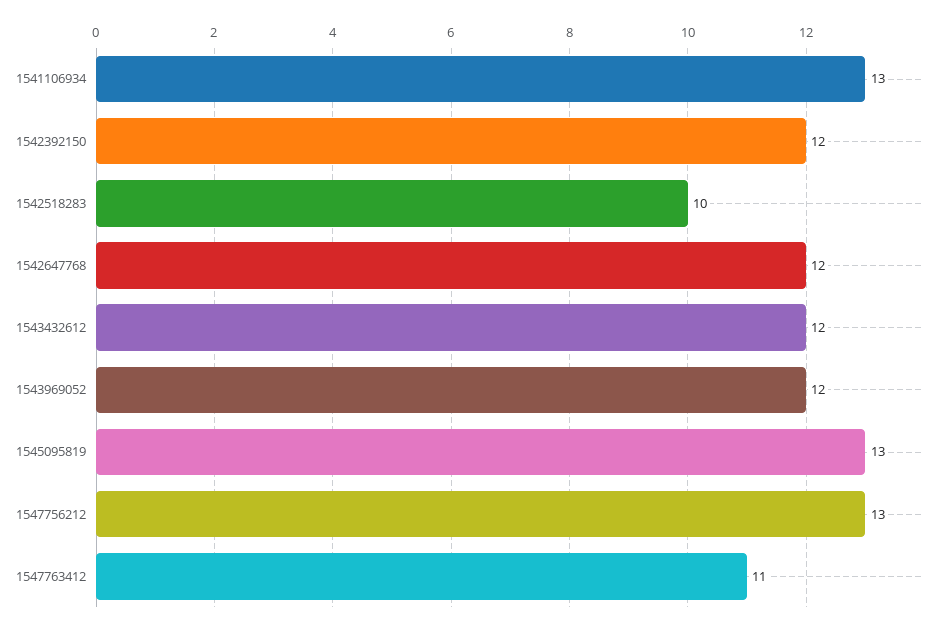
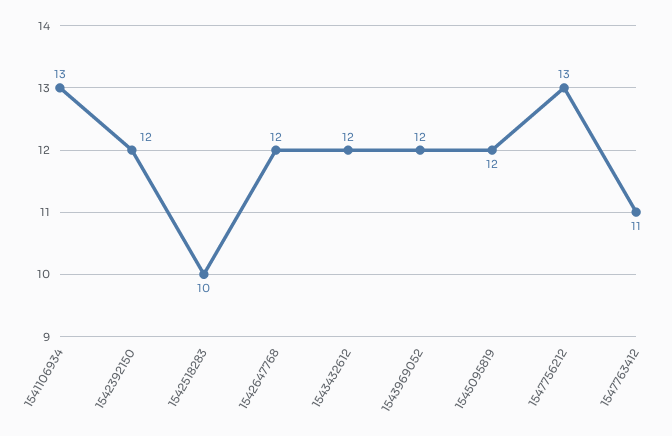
1545095819: 13 -> 12

